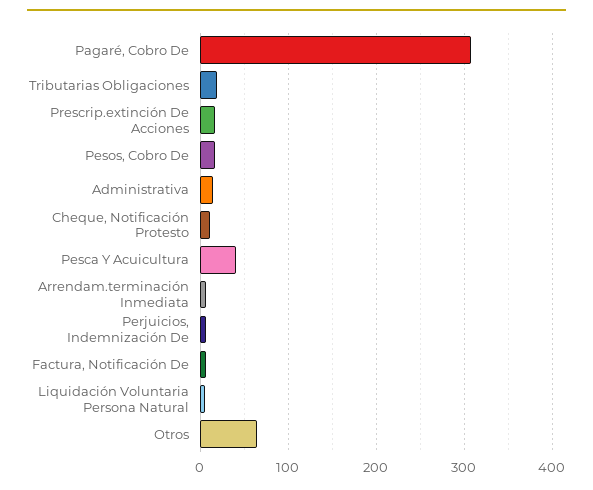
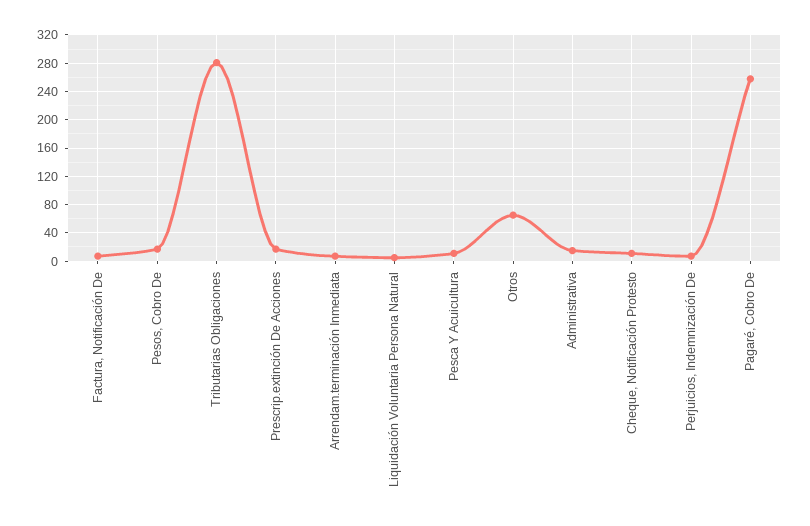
Pagaré, Cobro De: 310 -> 260
Tributarias Obligaciones: 20 -> 280
Pesca Y Acuicultura: 40 -> 10

